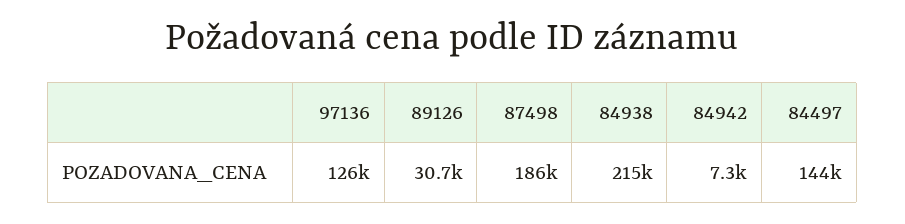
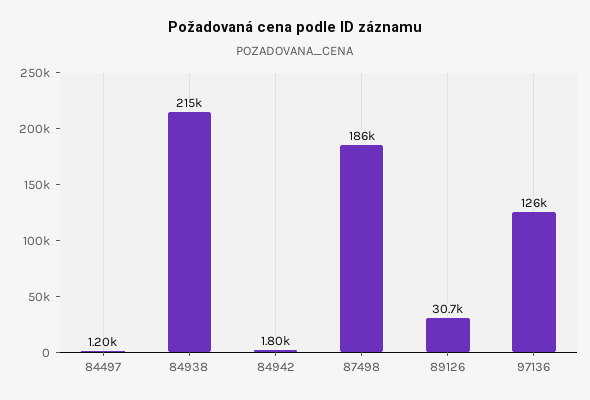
84942: 7300 -> 1800
84497: 144000 -> 1200

